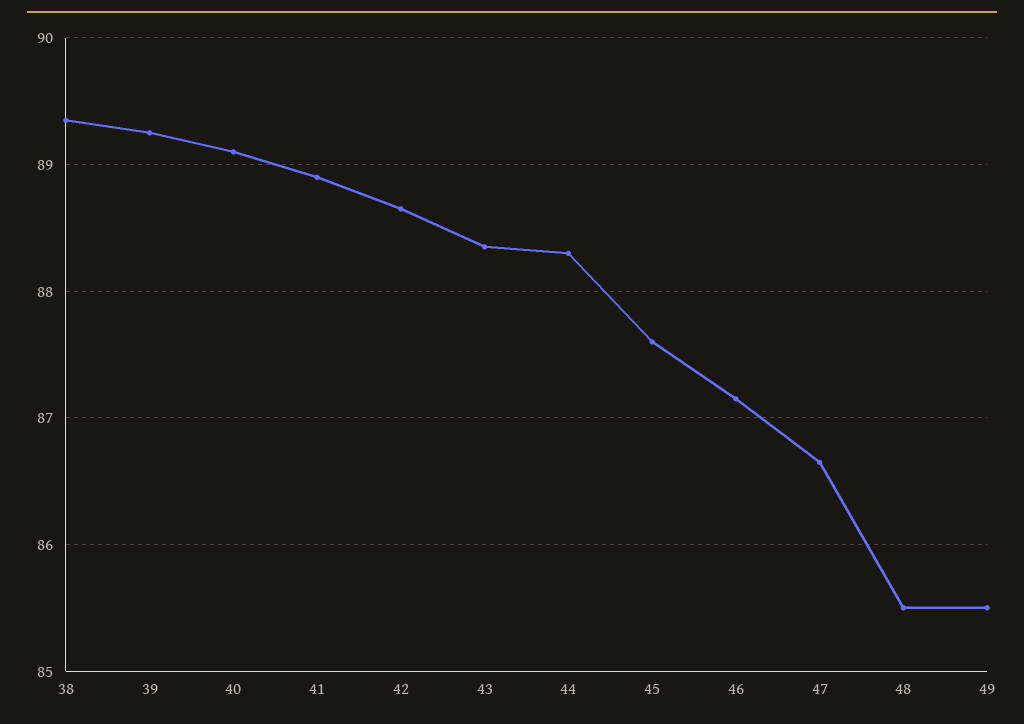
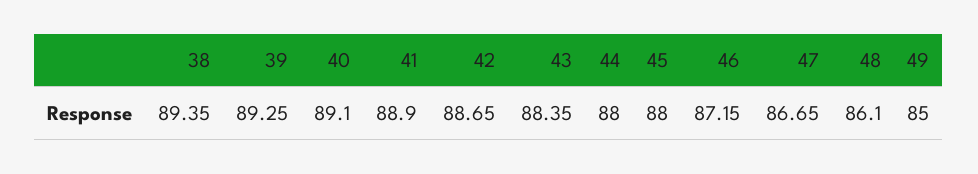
44: 88.3 -> 88
45: 87.6 -> 88
48: 85.5 -> 86.1
49: 85.5 -> 85

